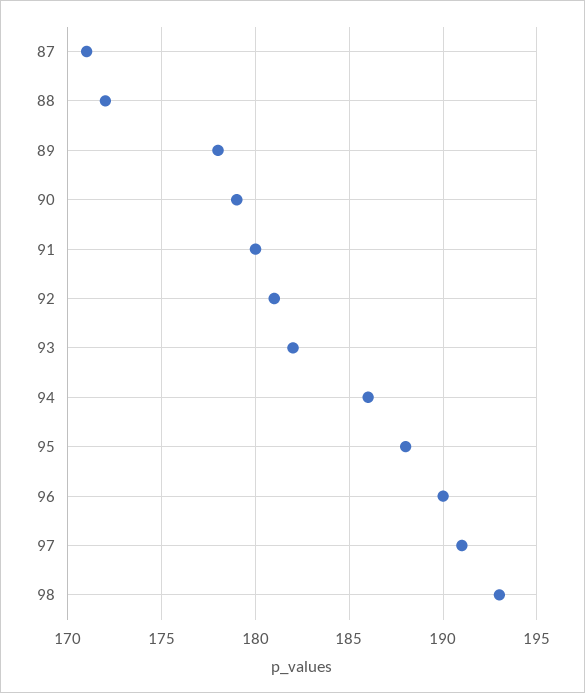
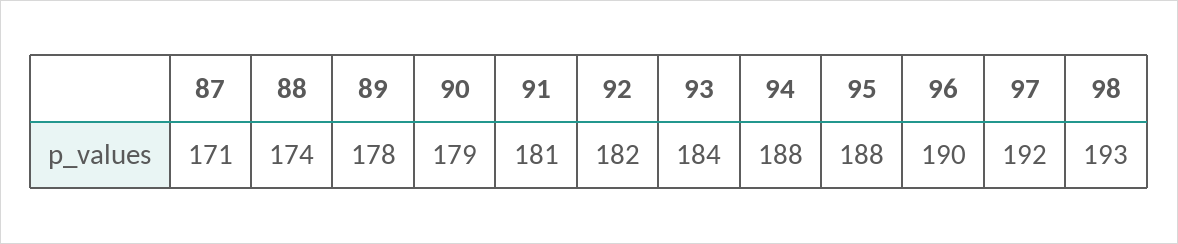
88: 172 -> 174
91: 180 -> 181
92: 181 -> 182
93: 182 -> 184
94: 186 -> 188
97: 191 -> 192

